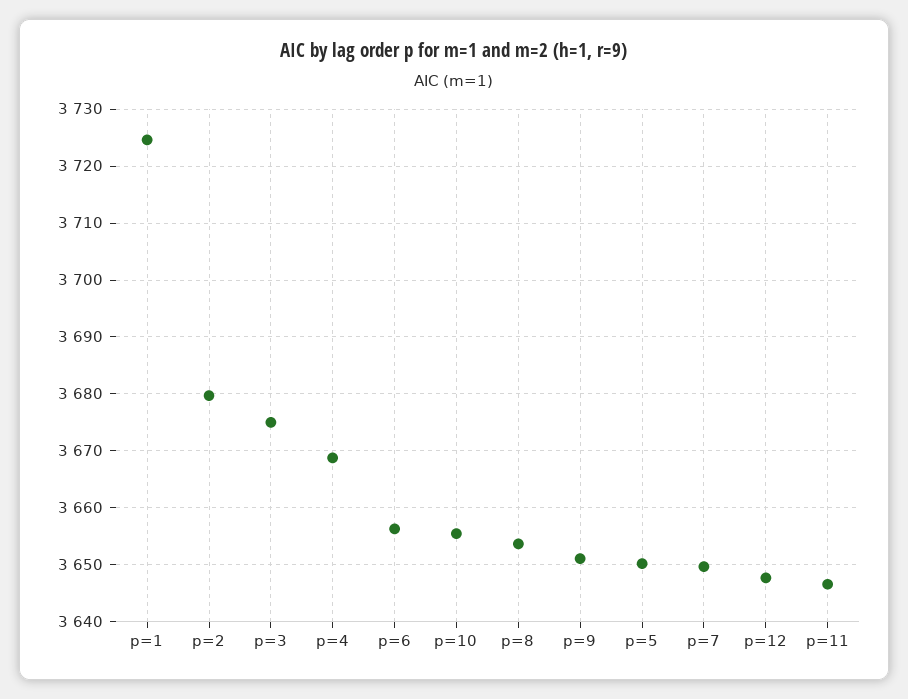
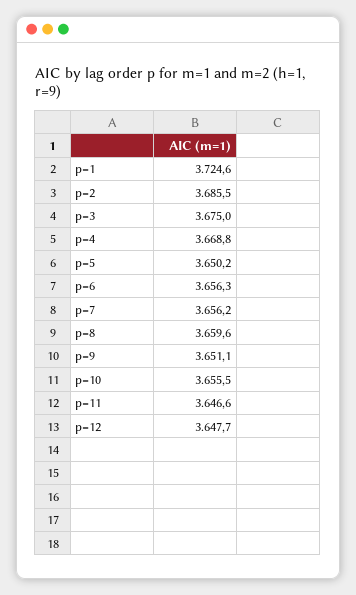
p=2: 3680 -> 3685.5
p=8: 3654 -> 3659.6
p=7: 3650 -> 3656.2

